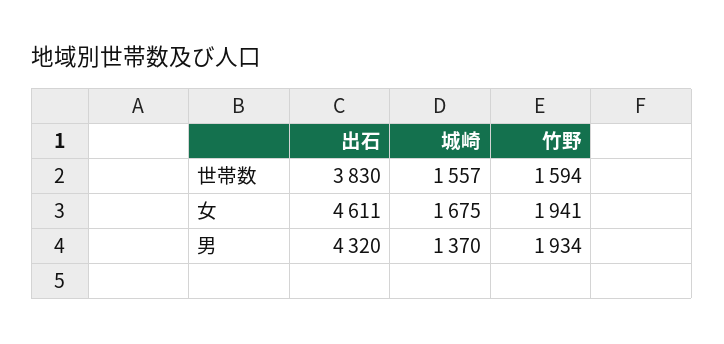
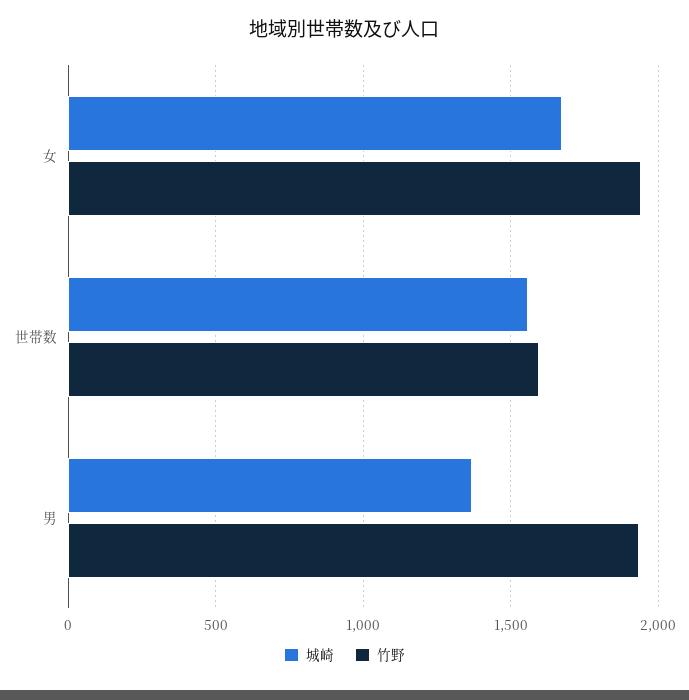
出石, 世帯数: 3830 -> none
出石, 女: 4611 -> none
出石, 男: 4320 -> none

